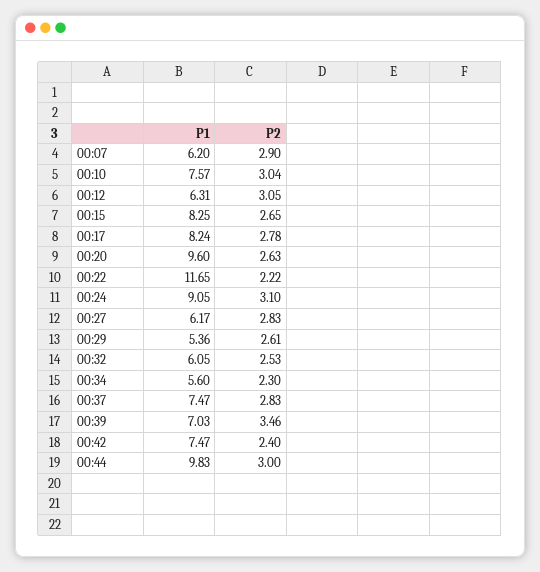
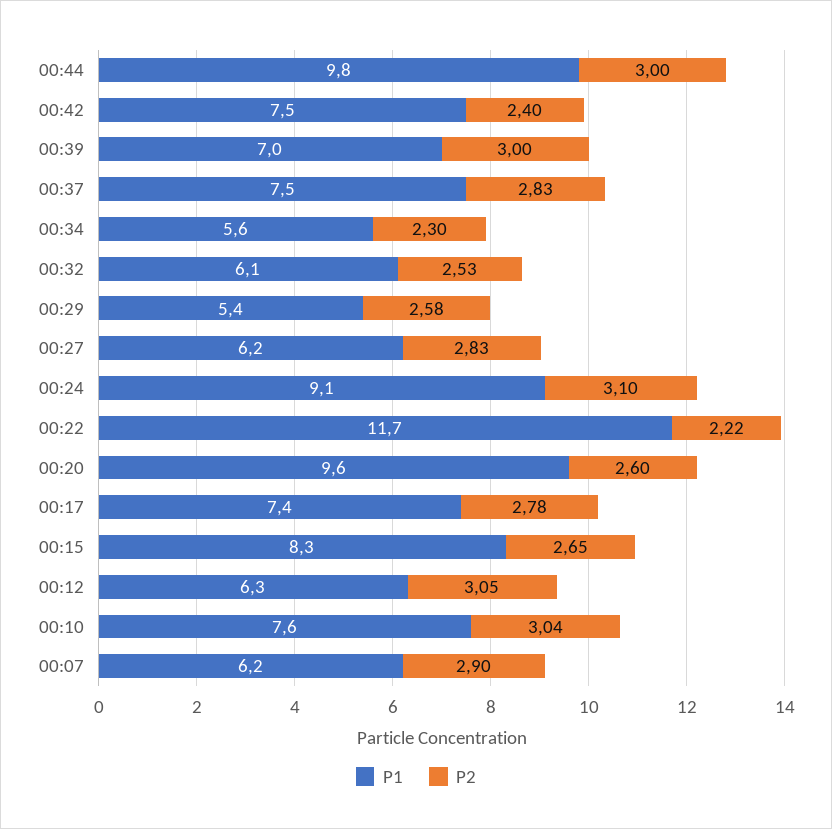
P1, 00:17: 8.24 -> 7.4
P2, 00:20: 2.63 -> 2.6
P2, 00:29: 2.61 -> 2.58
P2, 00:39: 3.46 -> 3

